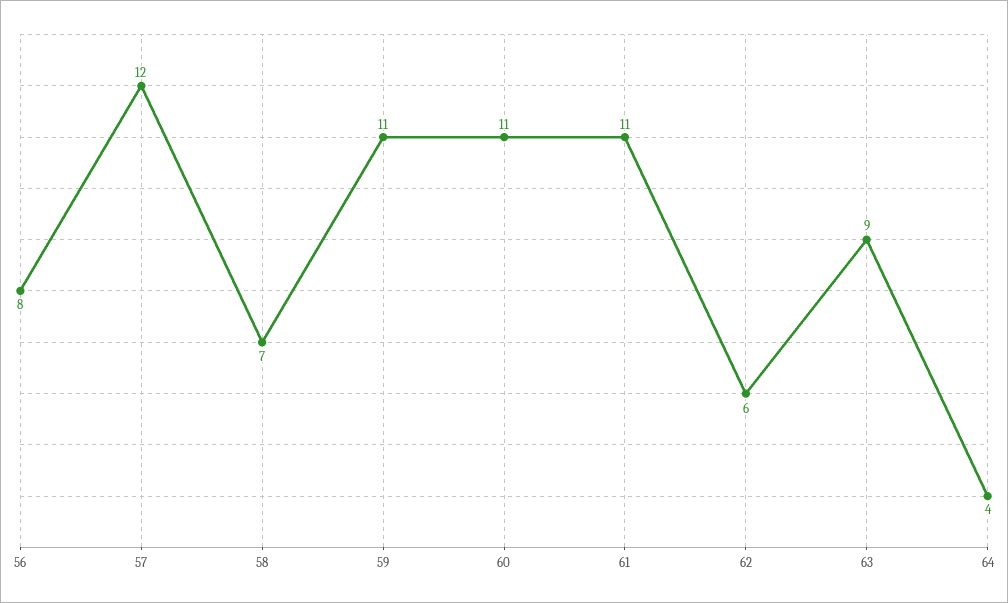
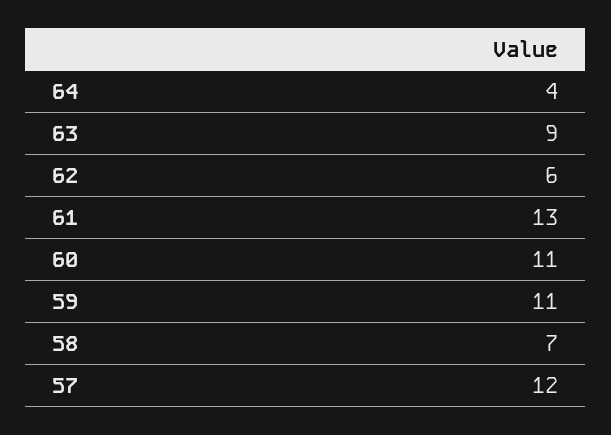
56: 8 -> none
61: 11 -> 13

